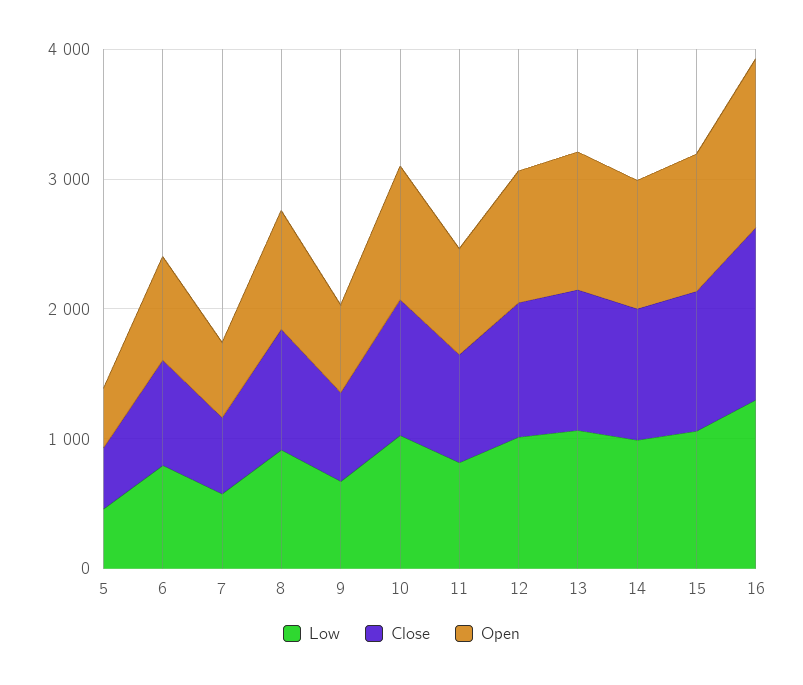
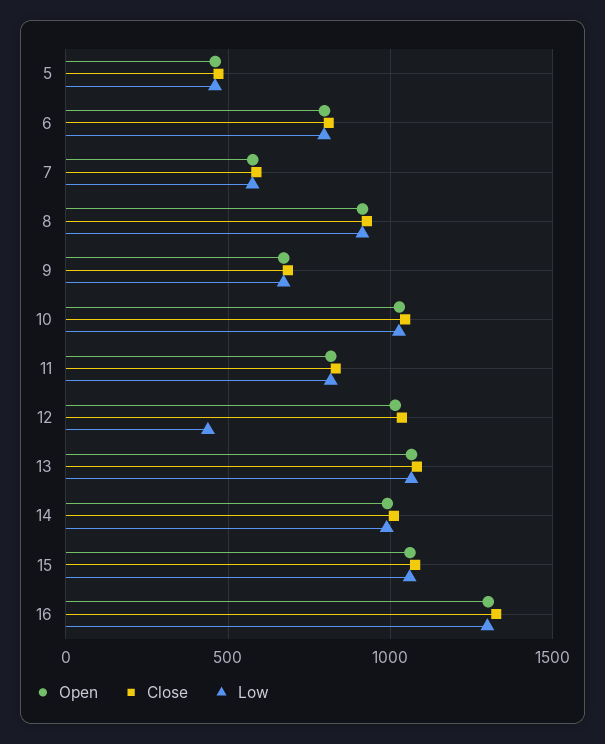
Low, 12: 1000 -> 450

